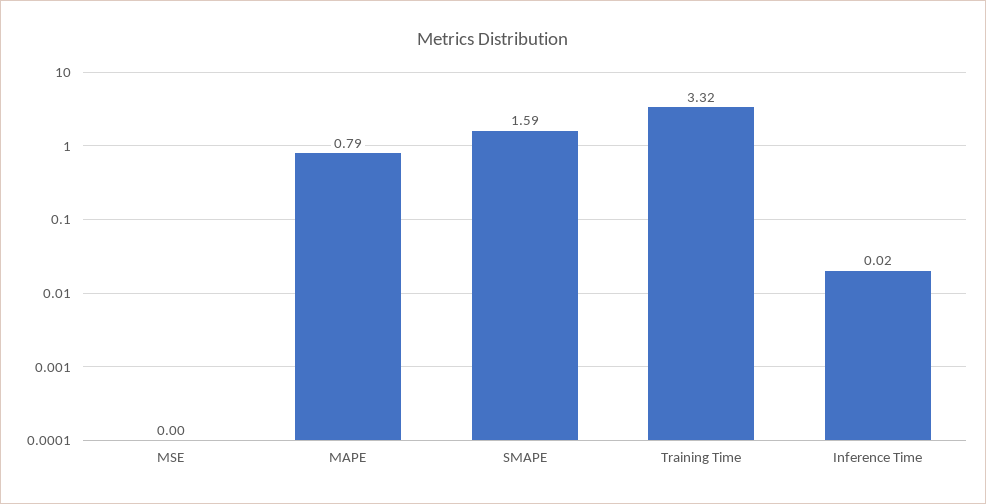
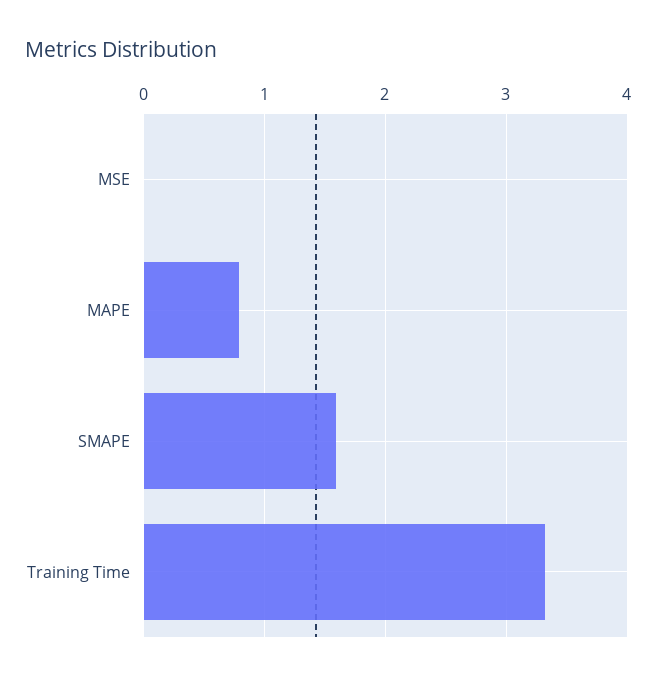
Inference Time: 0.02 -> none

